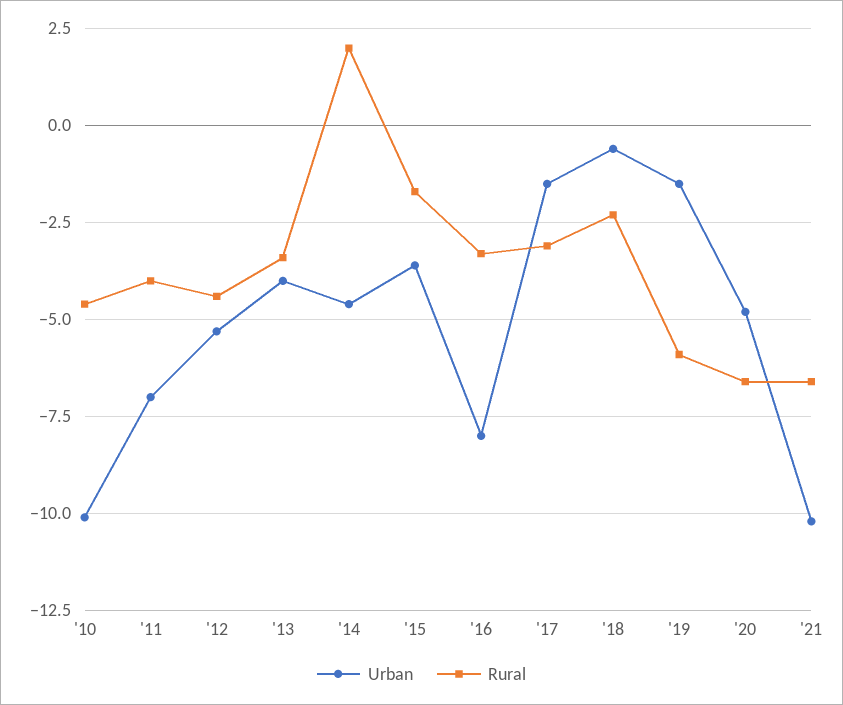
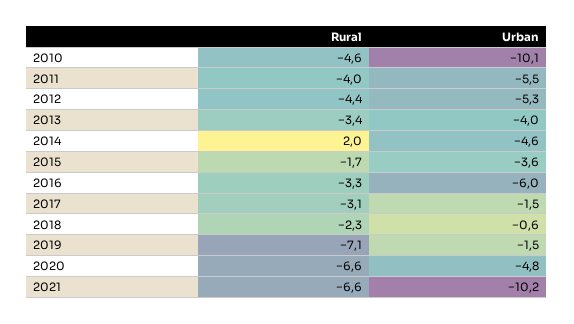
Urban, '11: -7 -> -5.5
Urban, '16: -8 -> -6
Rural, '19: -6 -> -7.1

